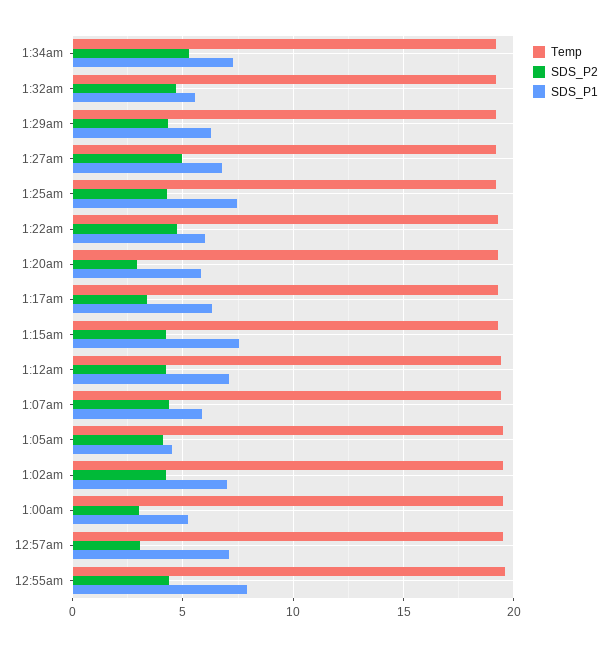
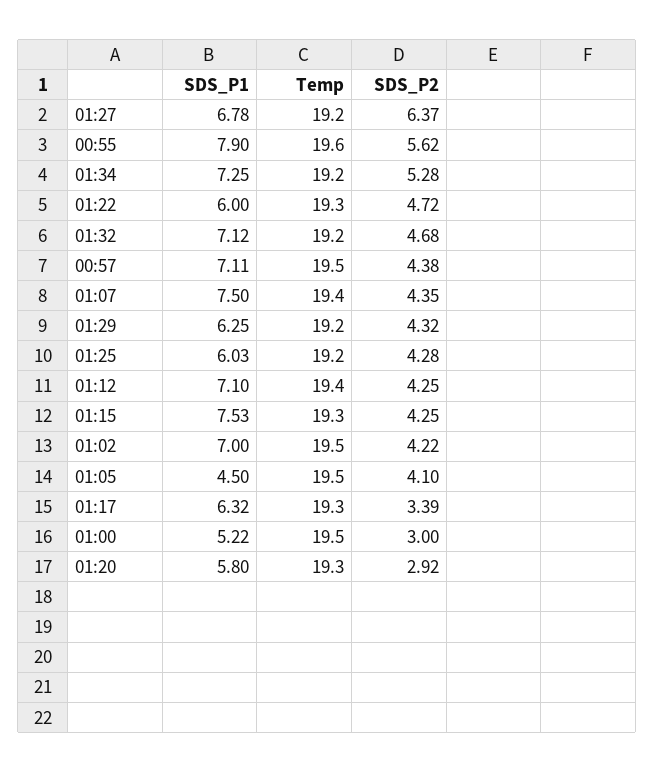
SDS_P1, 1:32am: 5.5 -> 7.12
SDS_P2, 1:27am: 5 -> 6.37
SDS_P1, 1:25am: 7.5 -> 6.03
SDS_P1, 1:07am: 6 -> 7.5
SDS_P2, 12:57am: 3 -> 4.38
SDS_P2, 12:55am: 4.5 -> 5.62

